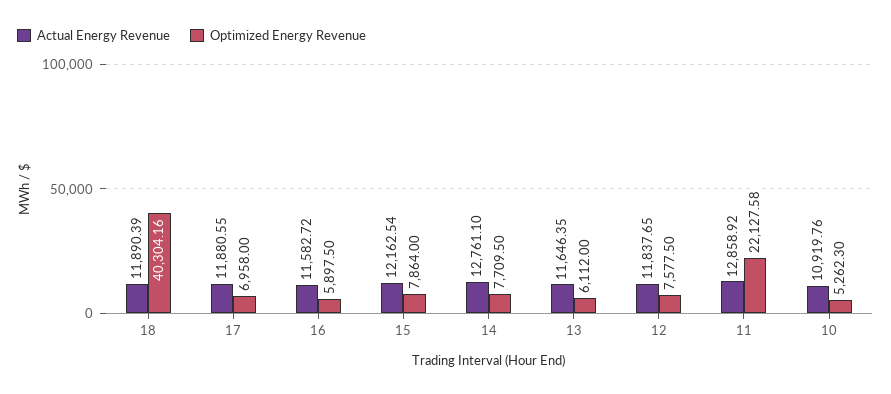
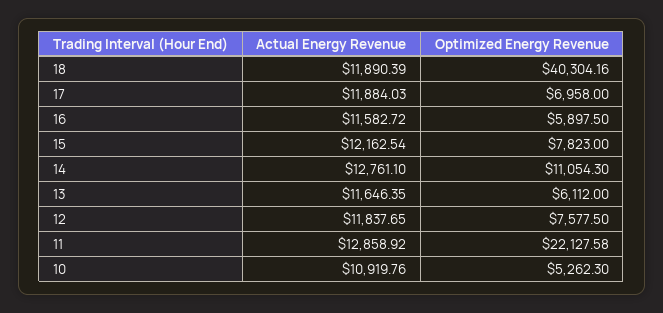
Actual Energy Revenue, 17: 11880.55 -> 11884.03
Optimized Energy Revenue, 15: 7864 -> 7823
Optimized Energy Revenue, 14: 7709.5 -> 11054.3

